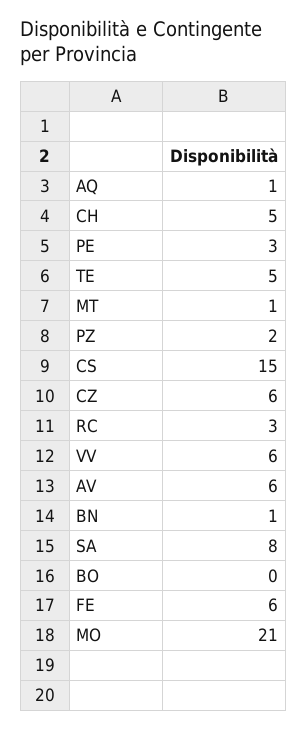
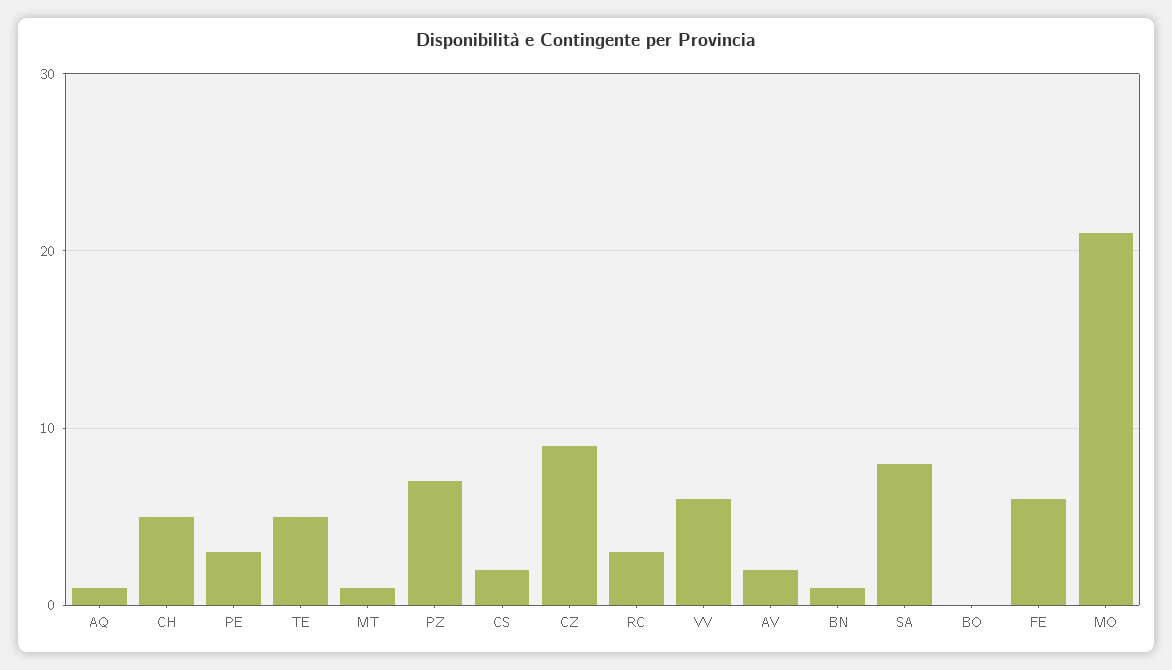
PZ: 2 -> 7
CS: 15 -> 2
CZ: 6 -> 9
AV: 6 -> 2

